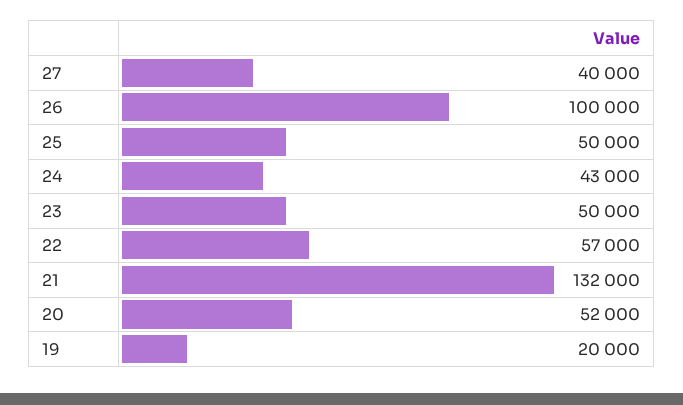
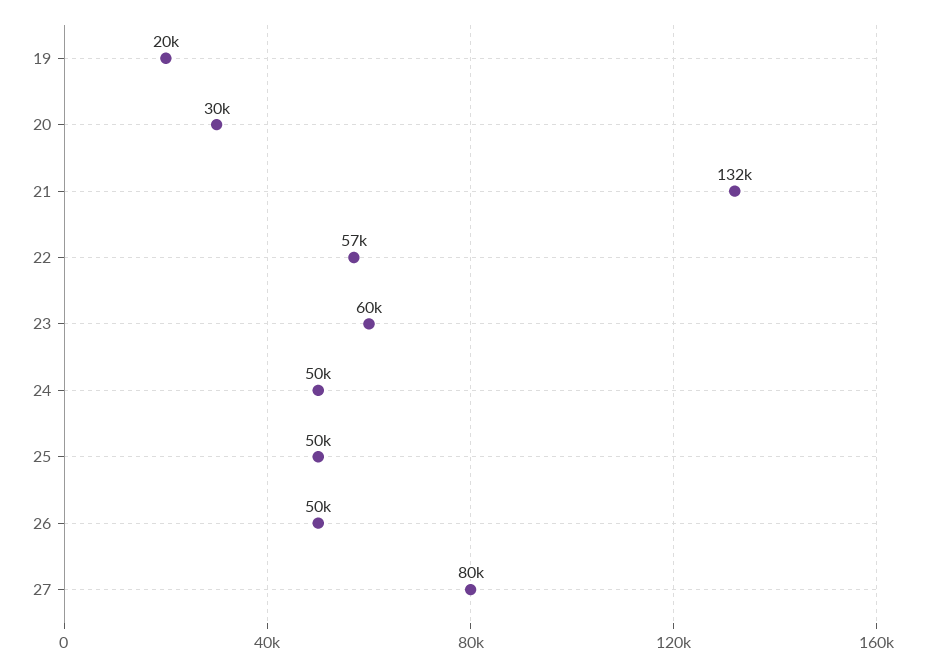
27: 40000 -> 80000
26: 100000 -> 50000
24: 43000 -> 50000
23: 50000 -> 60000
20: 52000 -> 30000

